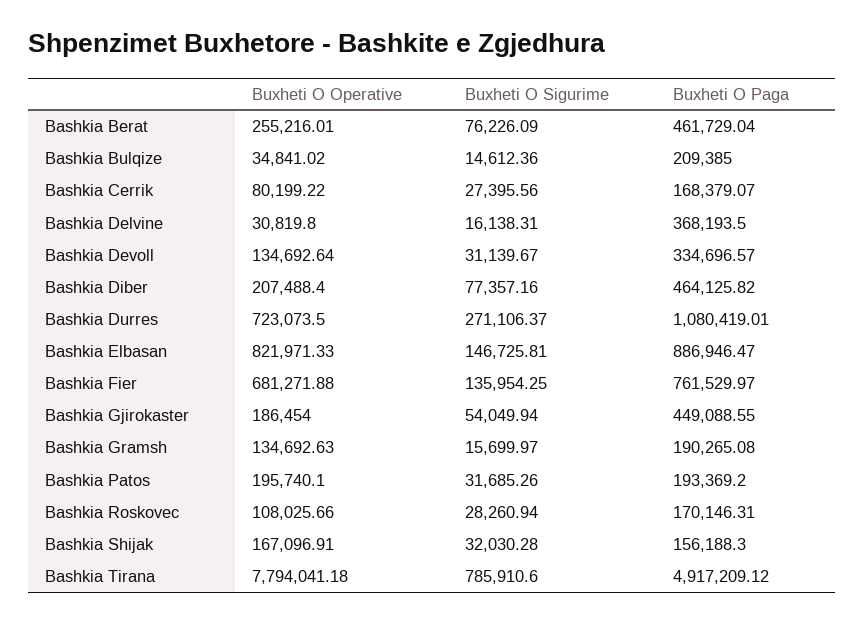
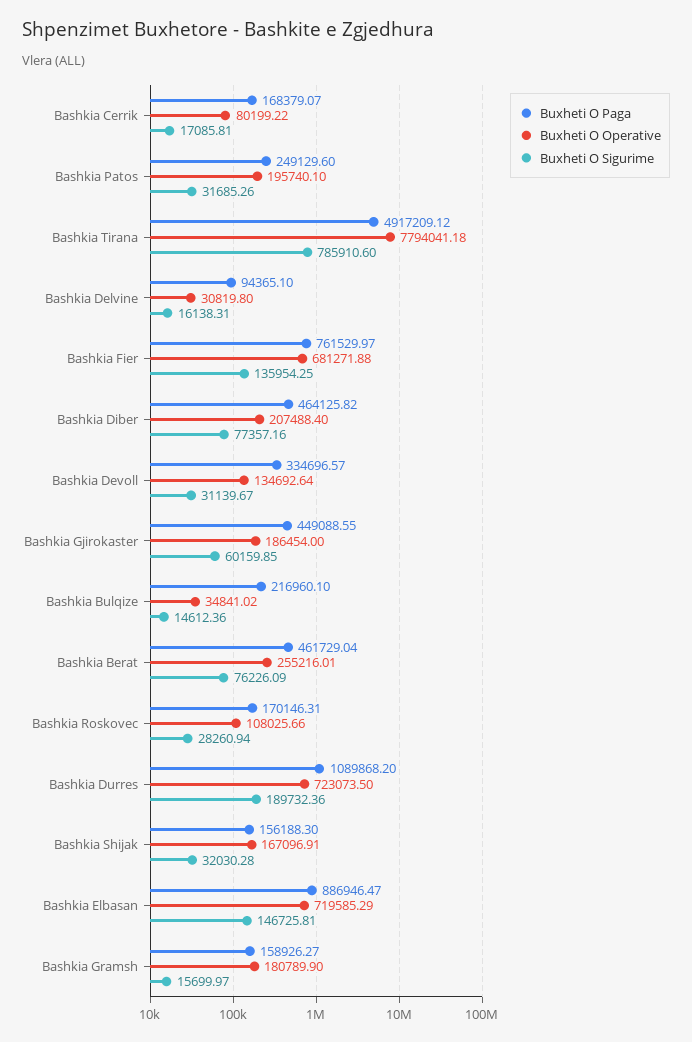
Buxheti O Paga, Bashkia Bulqize: 209385 -> 216960.1
Buxheti O Sigurime, Bashkia Cerrik: 27395.56 -> 17085.81
Buxheti O Paga, Bashkia Delvine: 368193.5 -> 94365.1
Buxheti O Sigurime, Bashkia Durres: 271106.37 -> 189732.36
Buxheti O Paga, Bashkia Durres: 1080419.01 -> 1089868.2
Buxheti O Operative, Bashkia Elbasan: 821971.33 -> 719585.29
Buxheti O Sigurime, Bashkia Gjirokaster: 54049.94 -> 60159.85
Buxheti O Operative, Bashkia Gramsh: 134692.63 -> 180789.9
Buxheti O Paga, Bashkia Gramsh: 190265.08 -> 158926.27
Buxheti O Paga, Bashkia Patos: 193369.2 -> 249129.6

